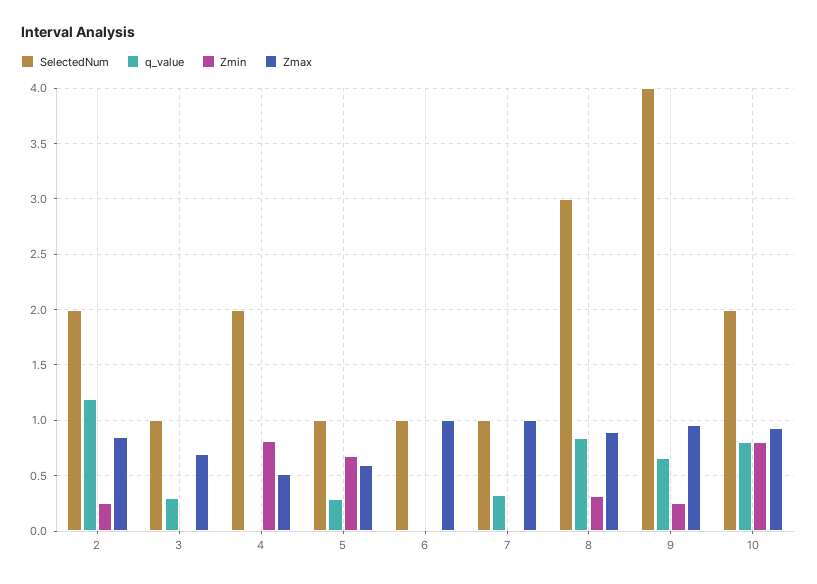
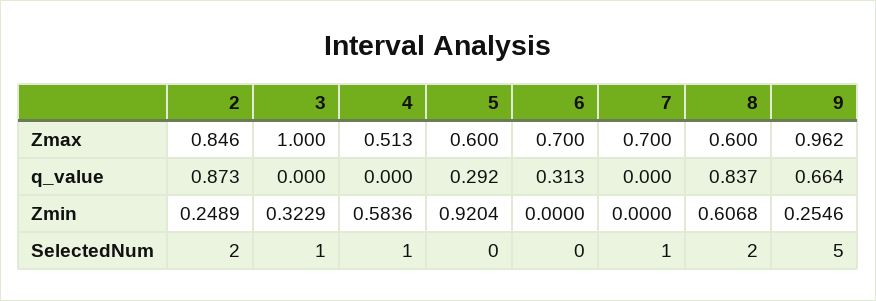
q_value, 2: 1.2 -> 0.873
q_value, 3: 0.3 -> 0
Zmin, 3: 0 -> 0.3229
Zmax, 3: 0.7 -> 1
SelectedNum, 4: 2 -> 1
Zmin, 4: 0.8 -> 0.5836
SelectedNum, 5: 1 -> 0
Zmin, 5: 0.7 -> 0.9204
SelectedNum, 6: 1 -> 0
q_value, 6: 0 -> 0.313
Zmax, 6: 1 -> 0.7
q_value, 7: 0.3 -> 0
Zmax, 7: 1 -> 0.7
SelectedNum, 8: 3 -> 2
Zmin, 8: 0.3 -> 0.6068
Zmax, 8: 0.9 -> 0.6
SelectedNum, 9: 4 -> 5
SelectedNum, 10: 2 -> none
q_value, 10: 0.8 -> none
Zmin, 10: 0.8 -> none
Zmax, 10: 0.9 -> none

